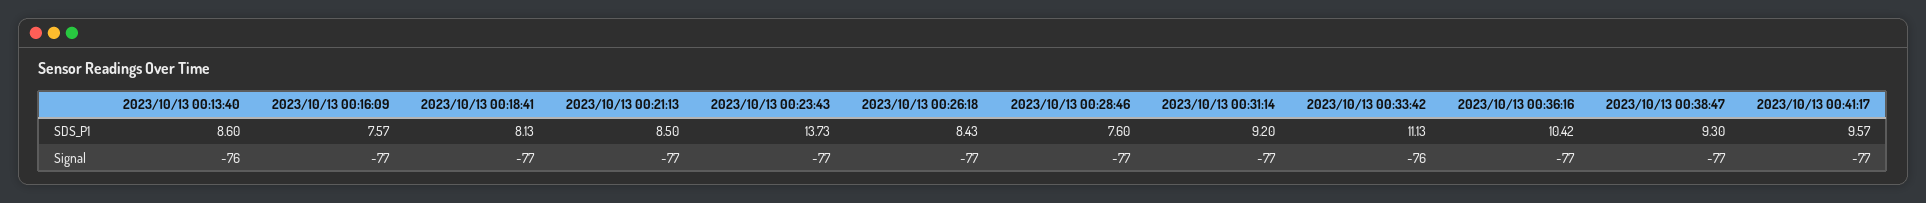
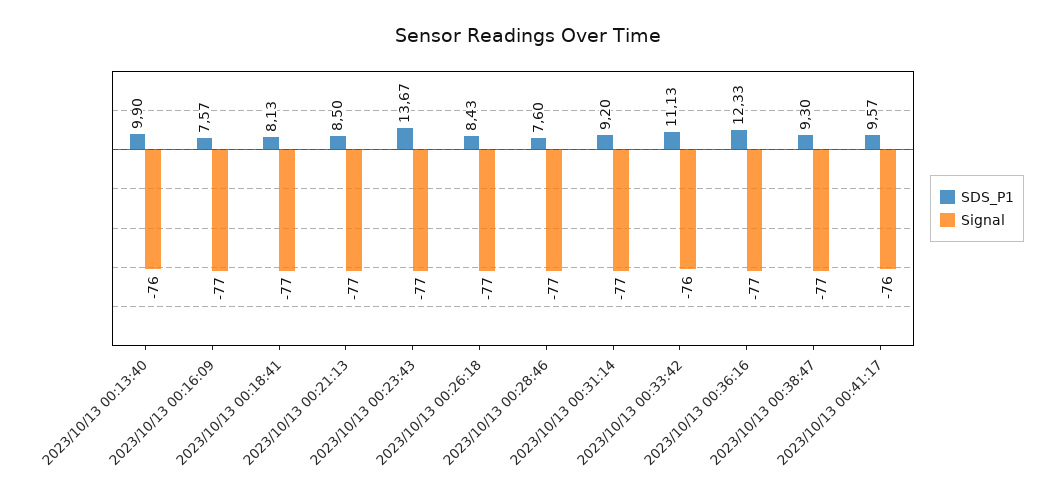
SDS_P1, 2023/10/13 00:13:40: 8.6 -> 9.9
SDS_P1, 2023/10/13 00:23:43: 13.73 -> 13.67
SDS_P1, 2023/10/13 00:36:16: 10.42 -> 12.33
Signal, 2023/10/13 00:41:17: -77 -> -76

